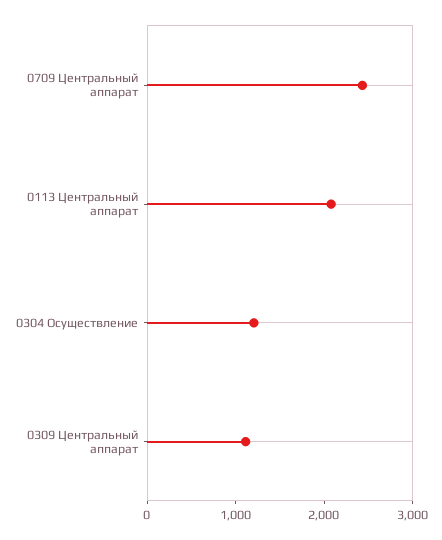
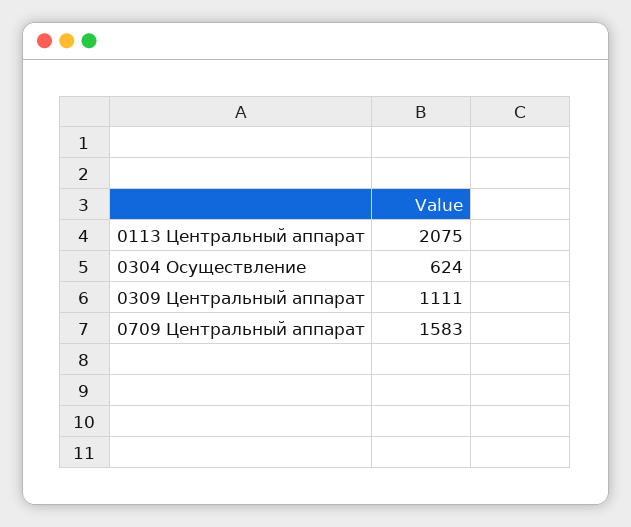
0709 Центральный аппарат: 2400 -> 1583
0304 Осуществление: 1200 -> 624

